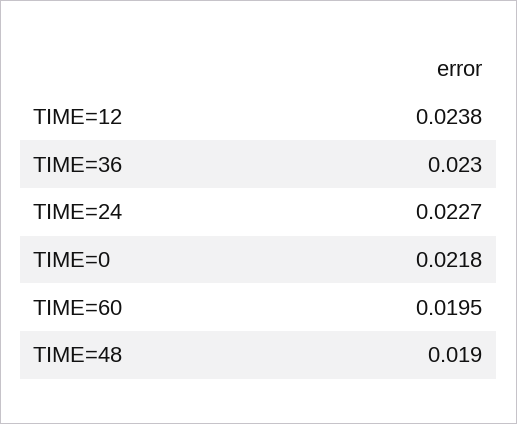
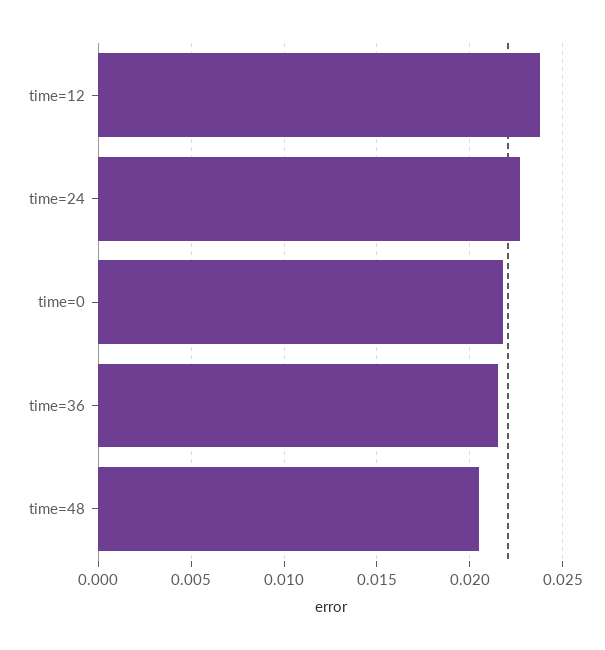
TIME=36: 0.023 -> 0.0215
TIME=60: 0.0195 -> none
TIME=48: 0.019 -> 0.0205

